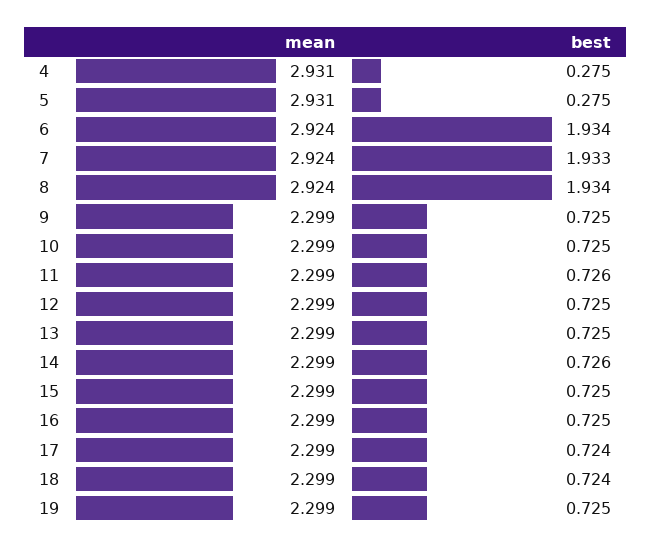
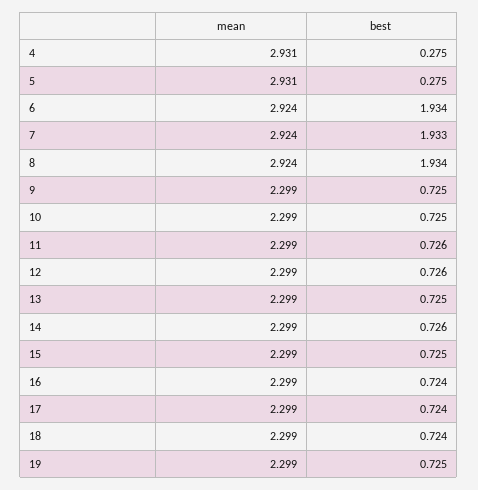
best, 12: 0.725 -> 0.726
best, 16: 0.725 -> 0.724

